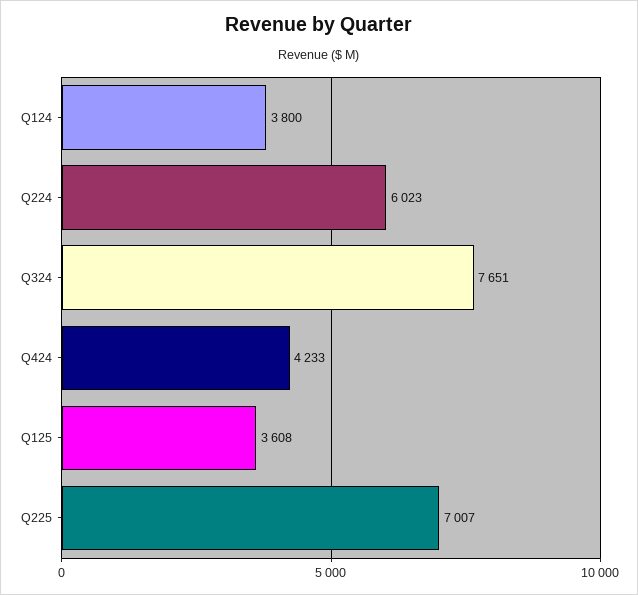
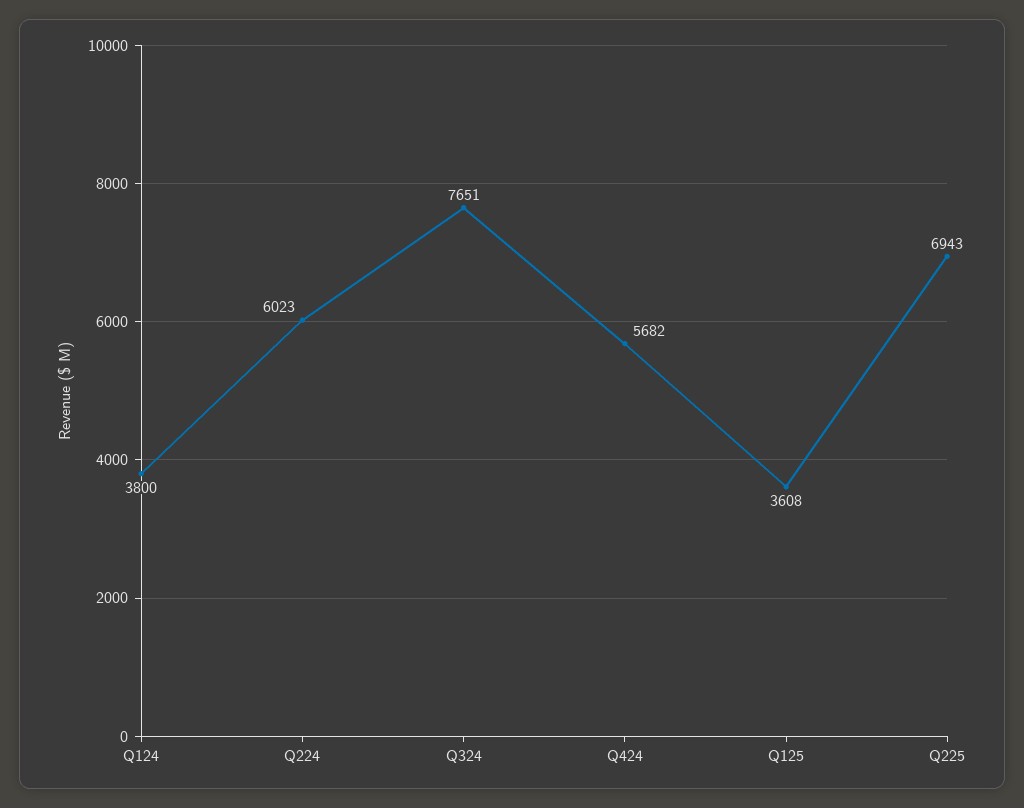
Q424: 4233 -> 5682
Q225: 7007 -> 6943

